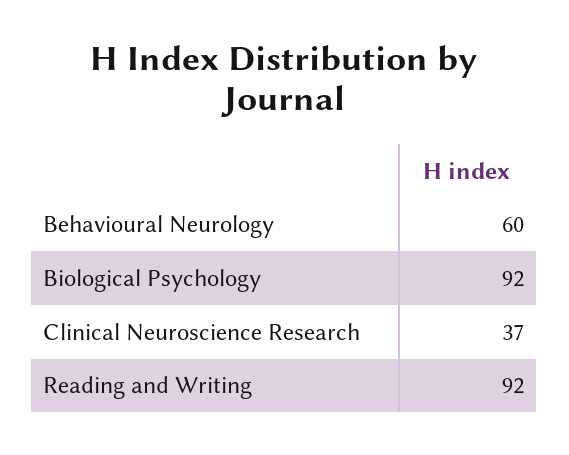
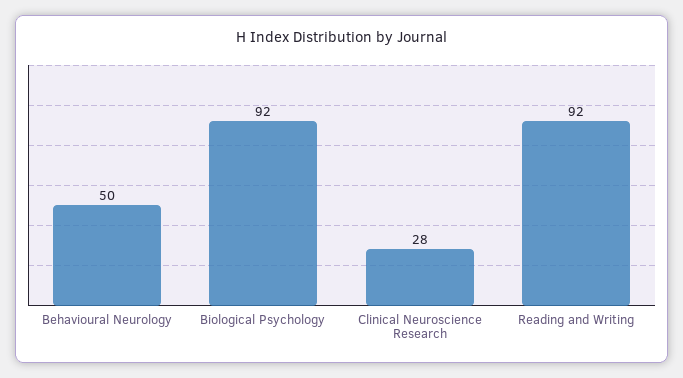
Behavioural Neurology: 60 -> 50
Clinical Neuroscience Research: 37 -> 28

